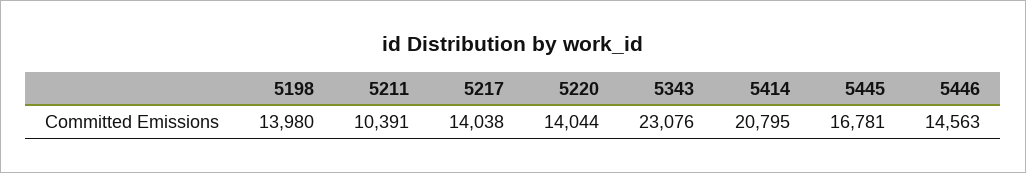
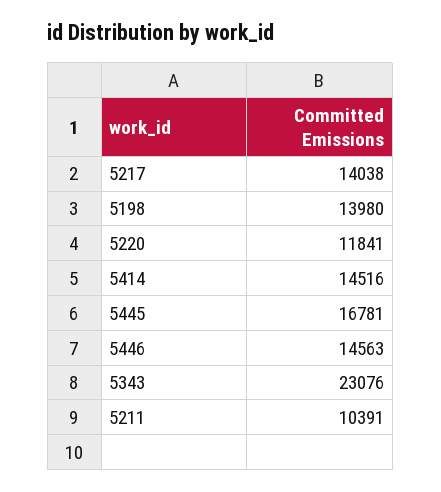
5220: 14044 -> 11841
5414: 20795 -> 14516

